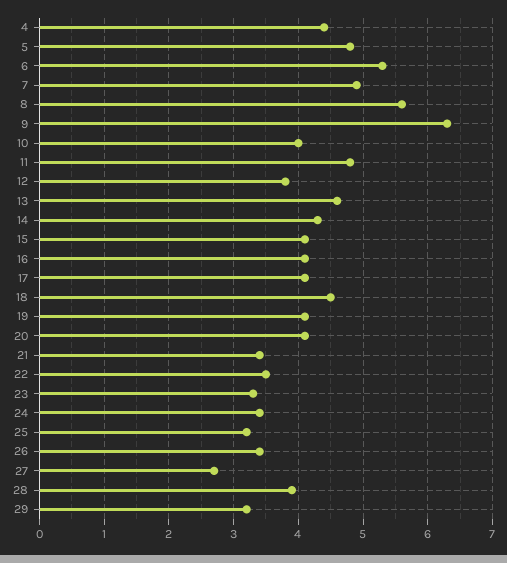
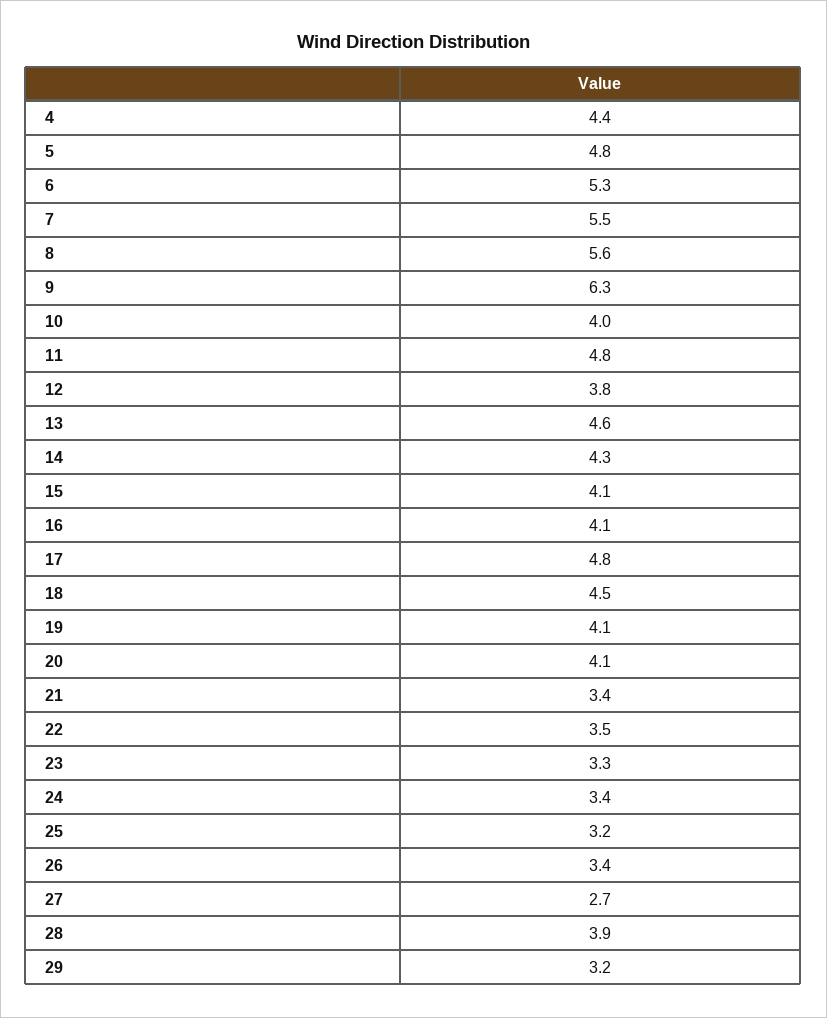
7: 4.9 -> 5.5
17: 4.1 -> 4.8

